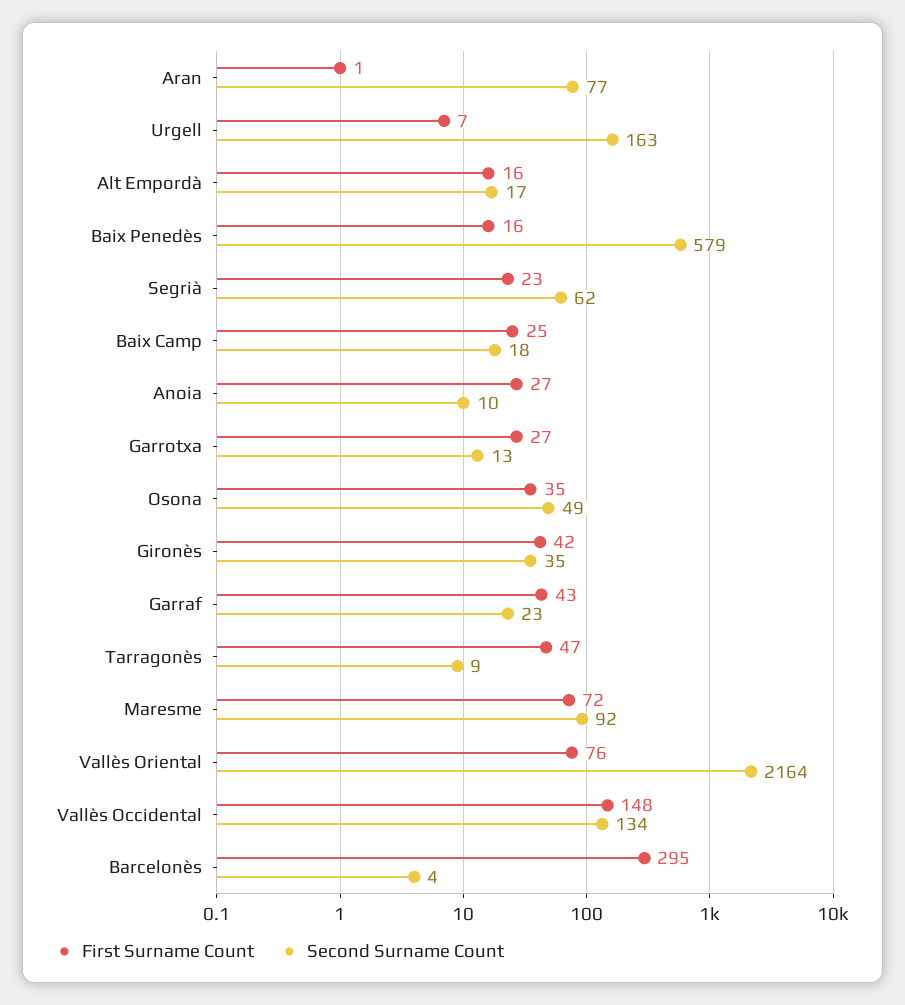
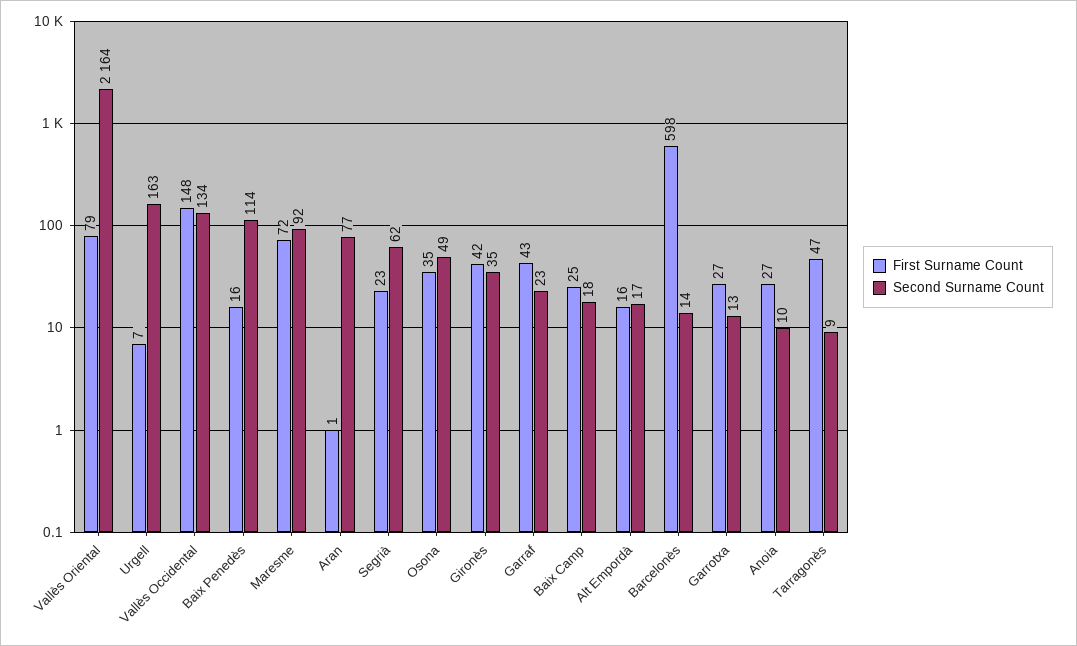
Second Surname Count, Baix Penedès: 579 -> 114
First Surname Count, Vallès Oriental: 76 -> 79
First Surname Count, Barcelonès: 295 -> 598
Second Surname Count, Barcelonès: 4 -> 14

